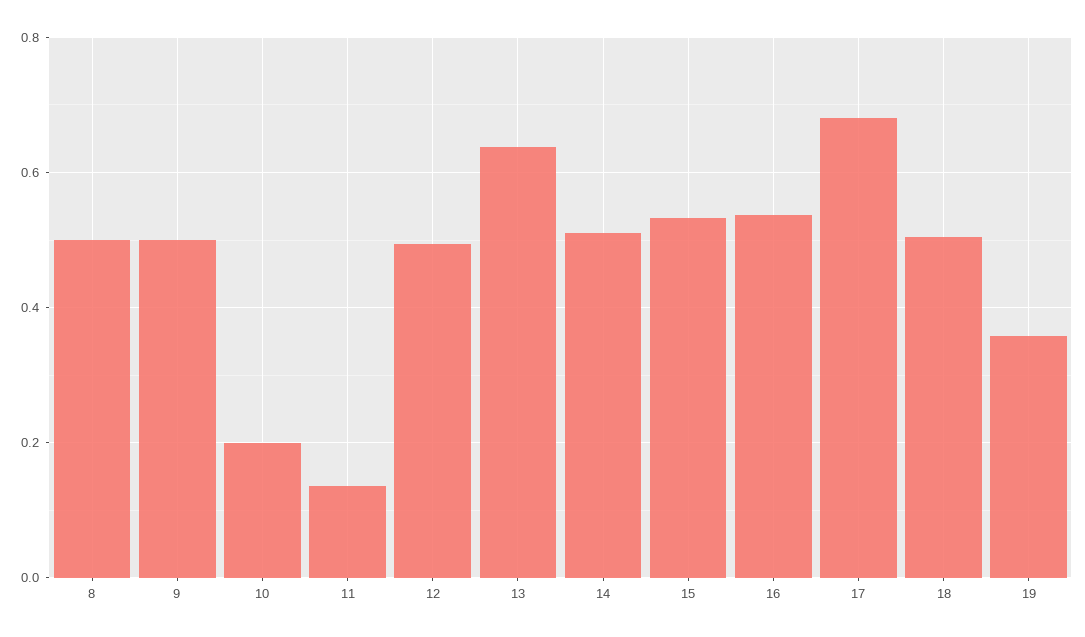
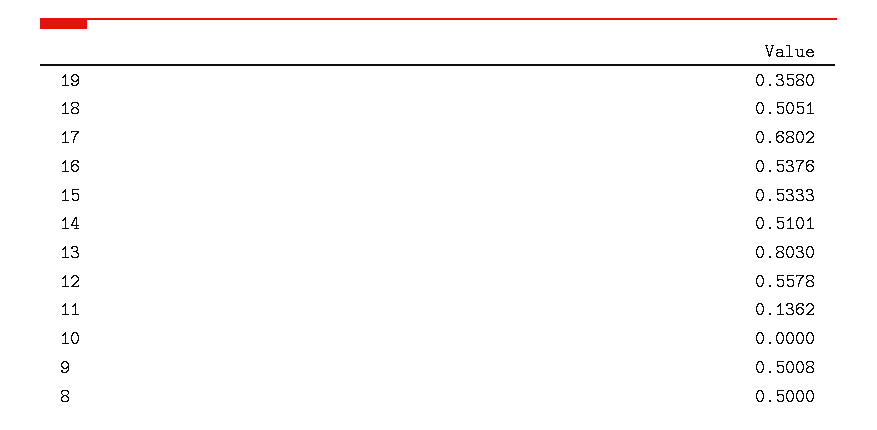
10: 0.2 -> 0
12: 0.5 -> 0.5578
13: 0.64 -> 0.803

